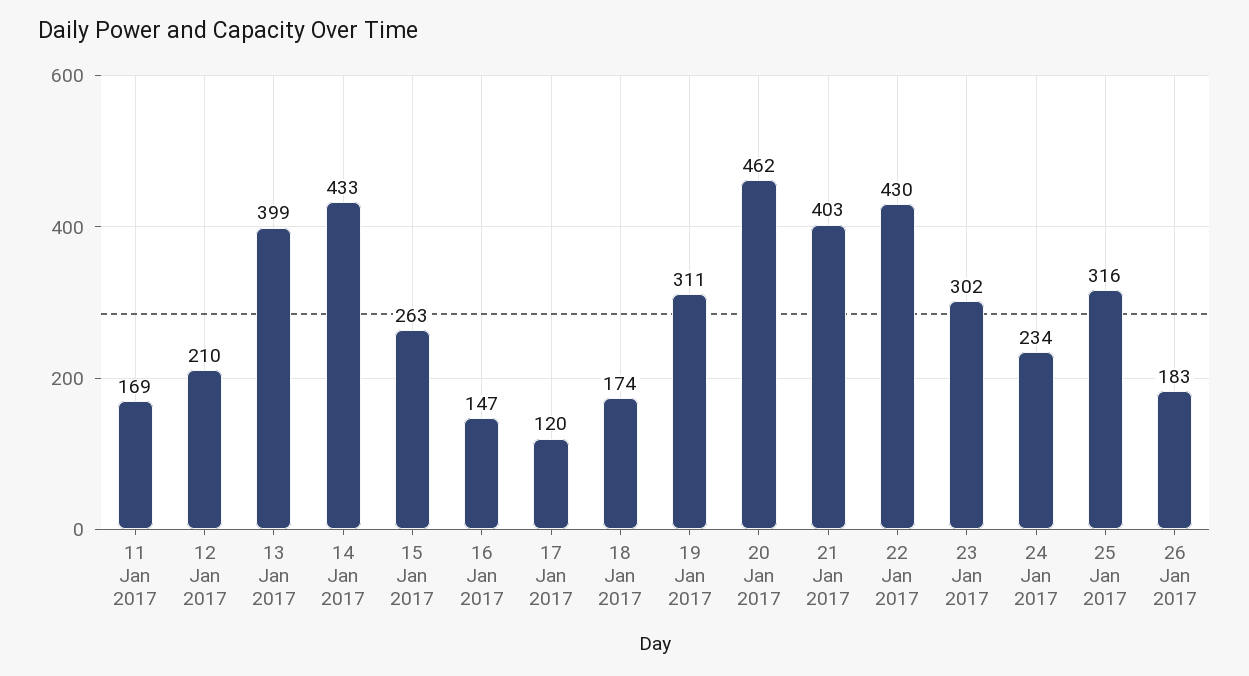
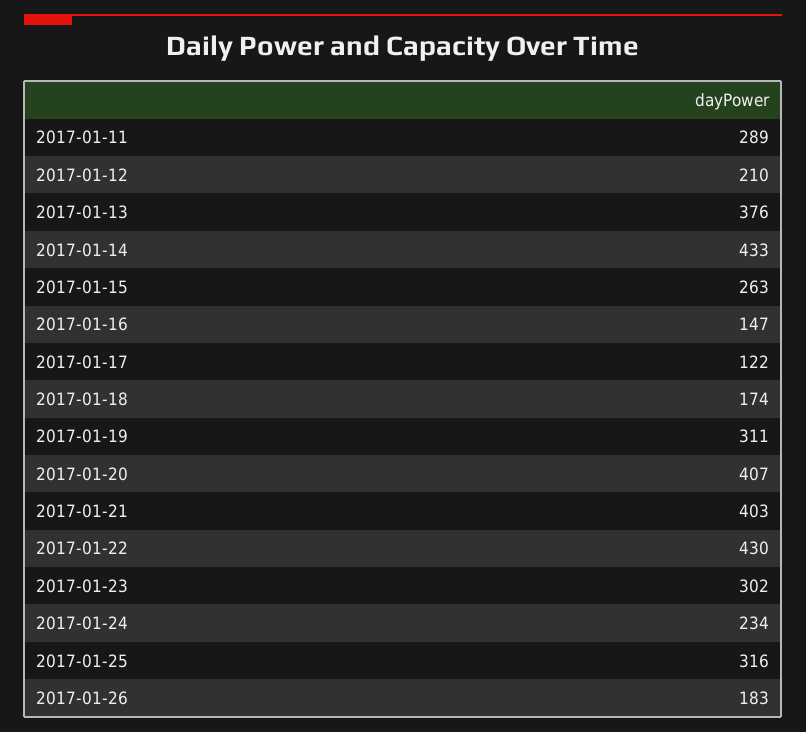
11 Jan 2017: 169 -> 289
13 Jan 2017: 399 -> 376
17 Jan 2017: 120 -> 122
20 Jan 2017: 462 -> 407

